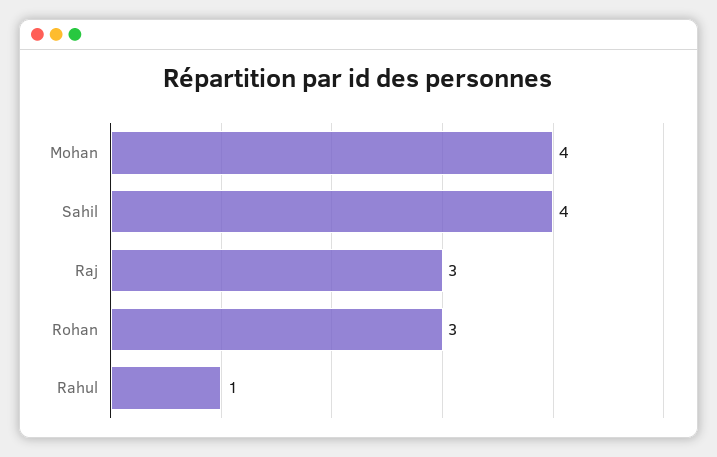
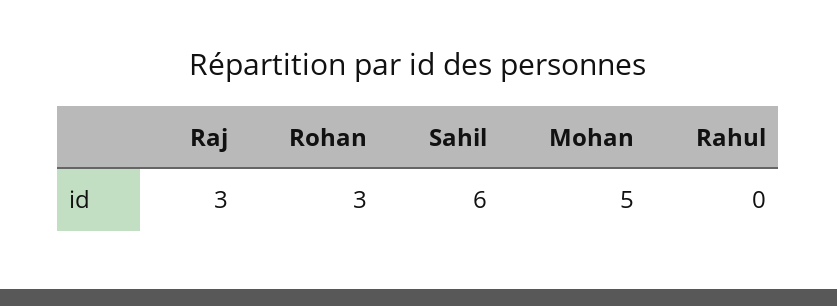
Mohan: 4 -> 5
Sahil: 4 -> 6
Rahul: 1 -> 0

